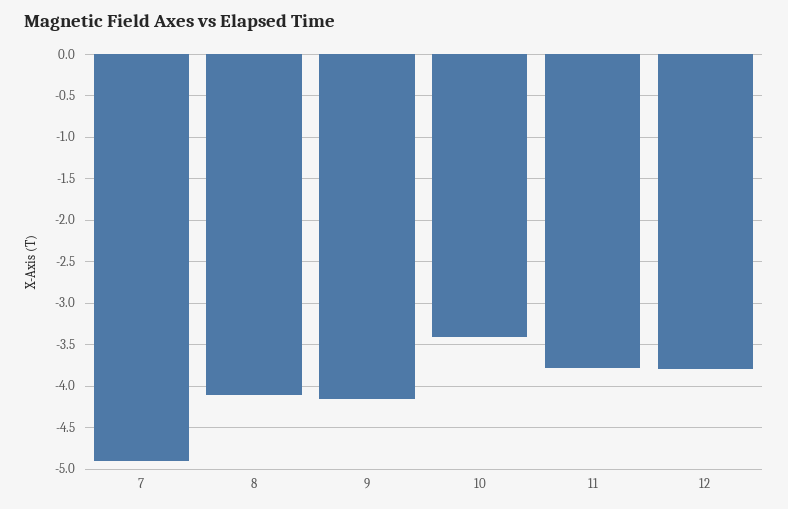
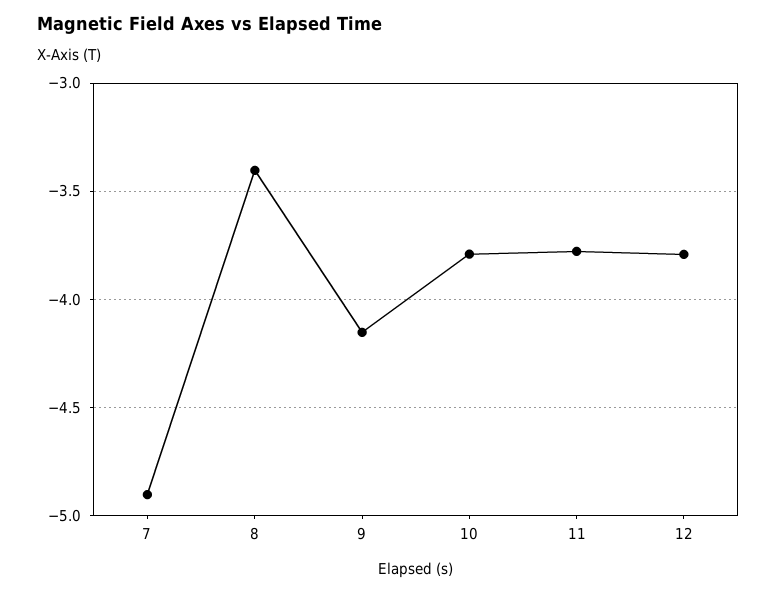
8: -4.1 -> -3.4
10: -3.4 -> -3.8

